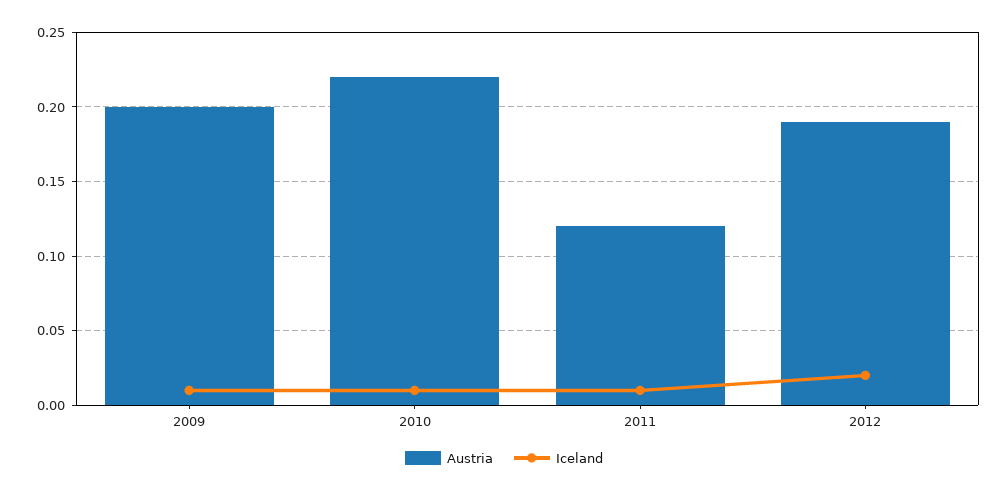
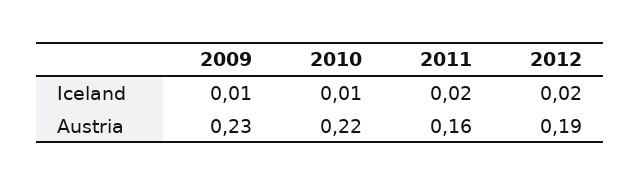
Austria, 2009: 0.2 -> 0.23
Austria, 2011: 0.12 -> 0.16
Iceland, 2011: 0.01 -> 0.02

